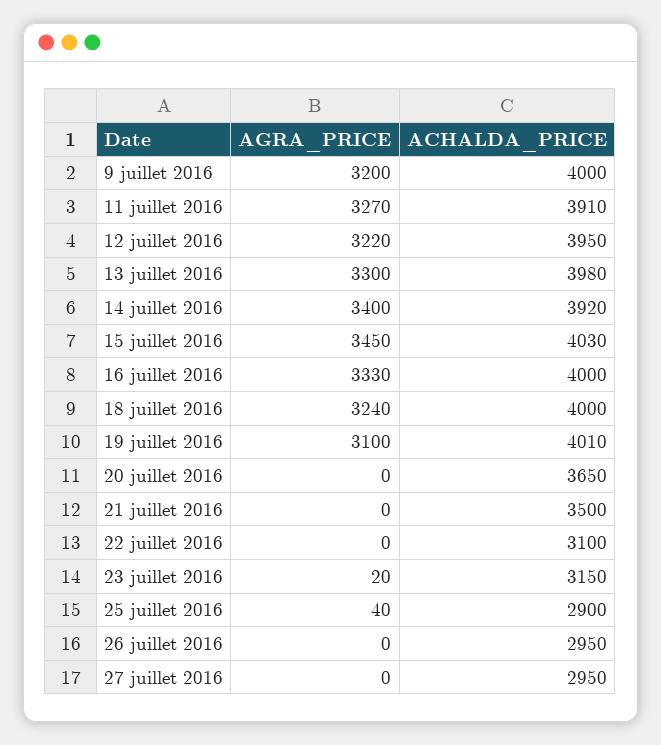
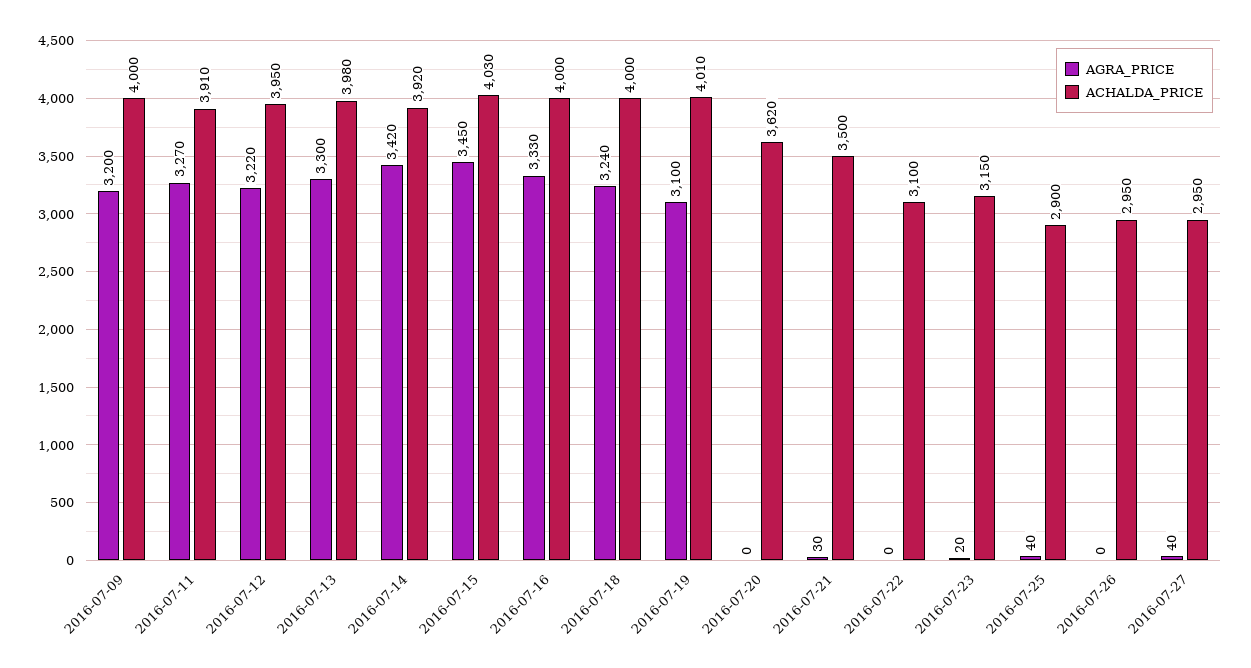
AGRA_PRICE, 14 juillet 2016: 3400 -> 3420
ACHALDA_PRICE, 20 juillet 2016: 3650 -> 3620
AGRA_PRICE, 21 juillet 2016: 0 -> 30
AGRA_PRICE, 27 juillet 2016: 0 -> 40

